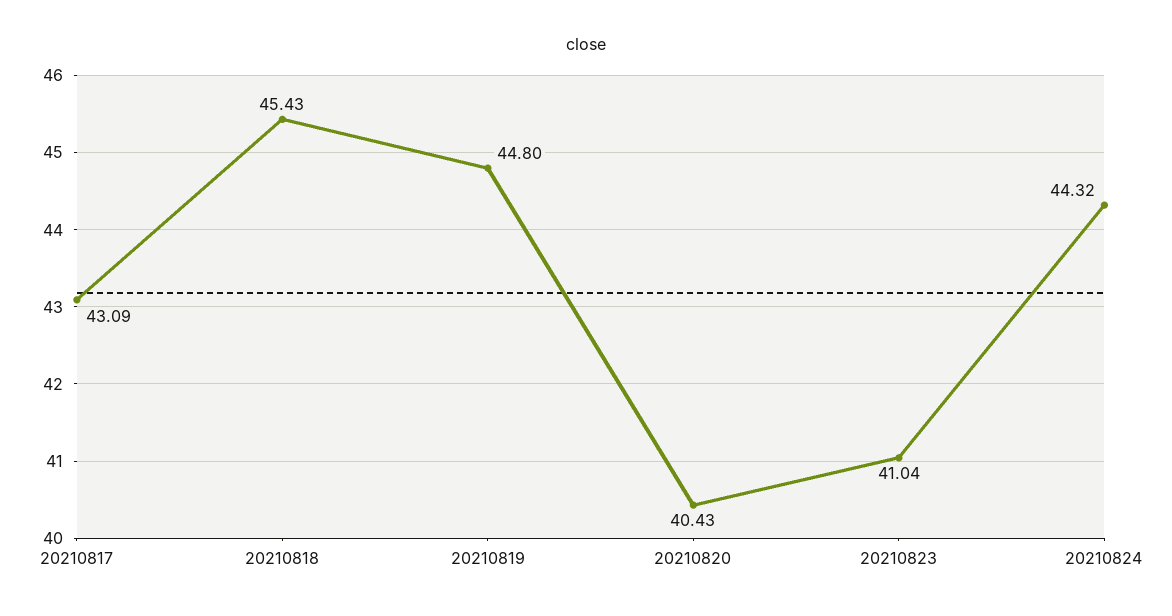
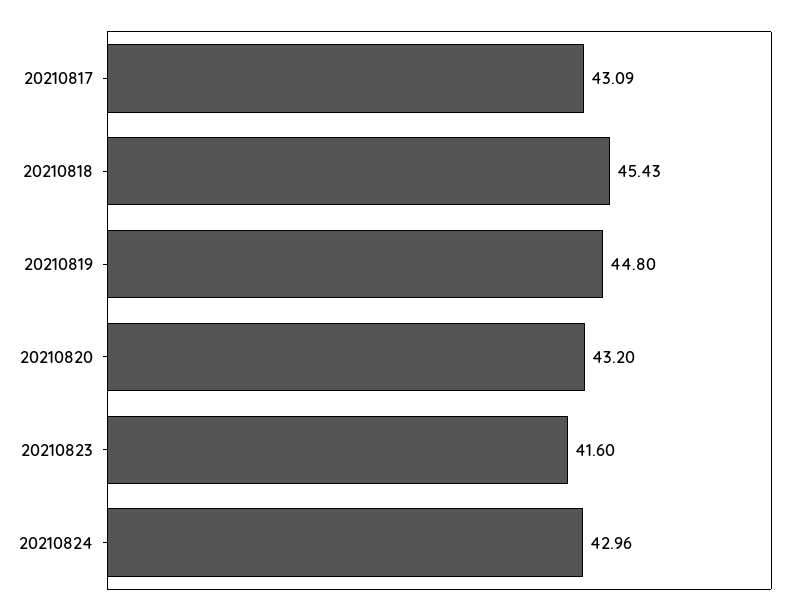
20210820: 40.43 -> 43.2
20210823: 41.04 -> 41.6
20210824: 44.32 -> 42.96

